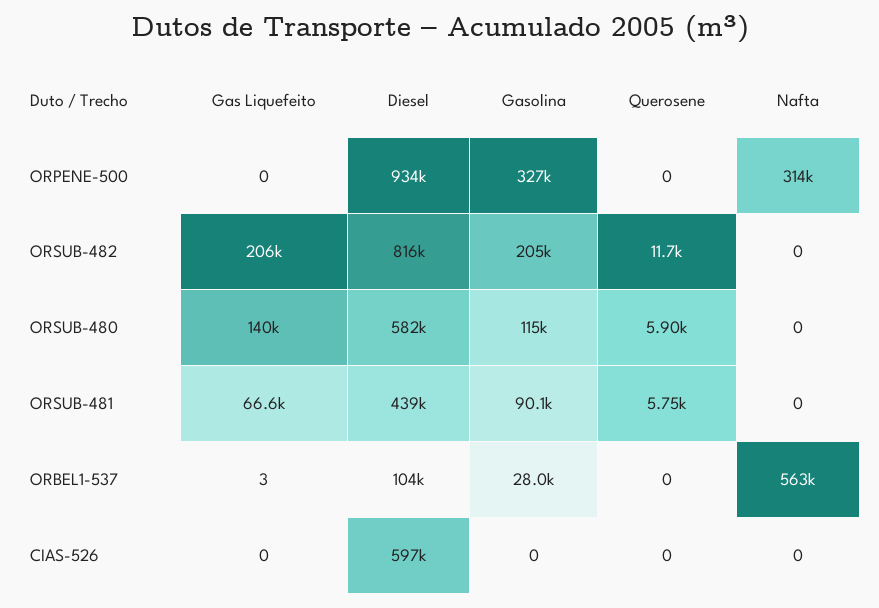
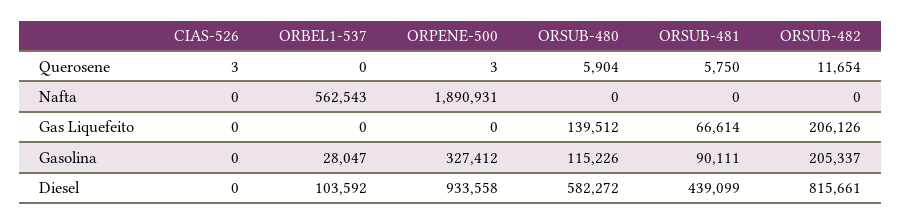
Querosene, ORPENE-500: 0 -> 3
Nafta, ORPENE-500: 314000 -> 1890931
Gas Liquefeito, ORBEL1-537: 3 -> 0
Diesel, CIAS-526: 597000 -> 0
Querosene, CIAS-526: 0 -> 3

